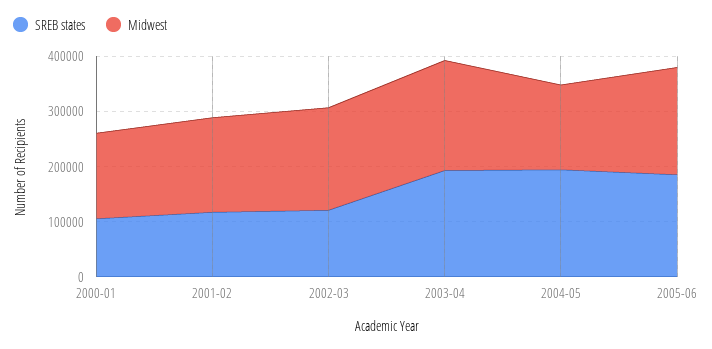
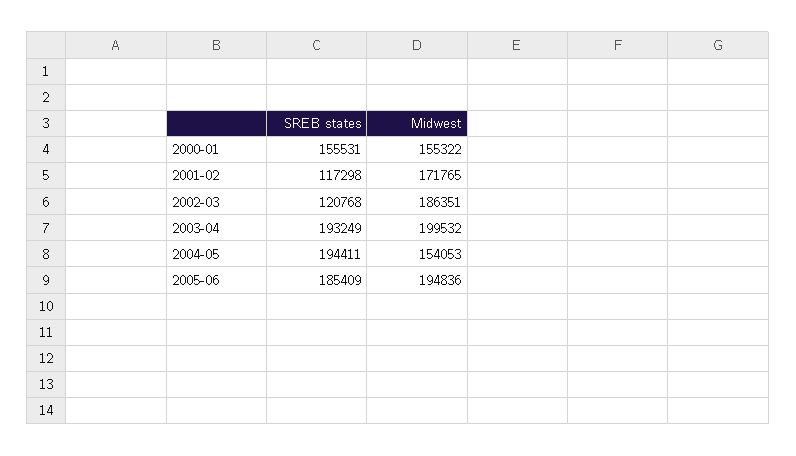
SREB states, 2000-01: 100000 -> 155531

